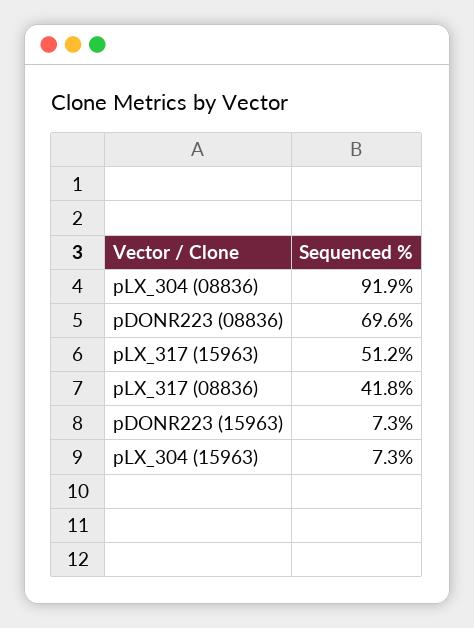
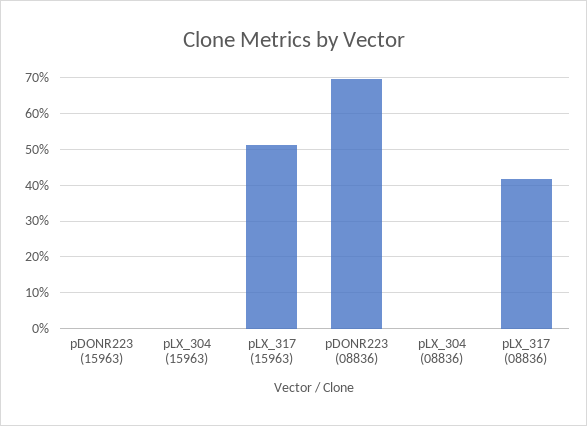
pLX_304 (08836): 91.9 -> 0
pDONR223 (15963): 7.3 -> 0
pLX_304 (15963): 7.3 -> 0

